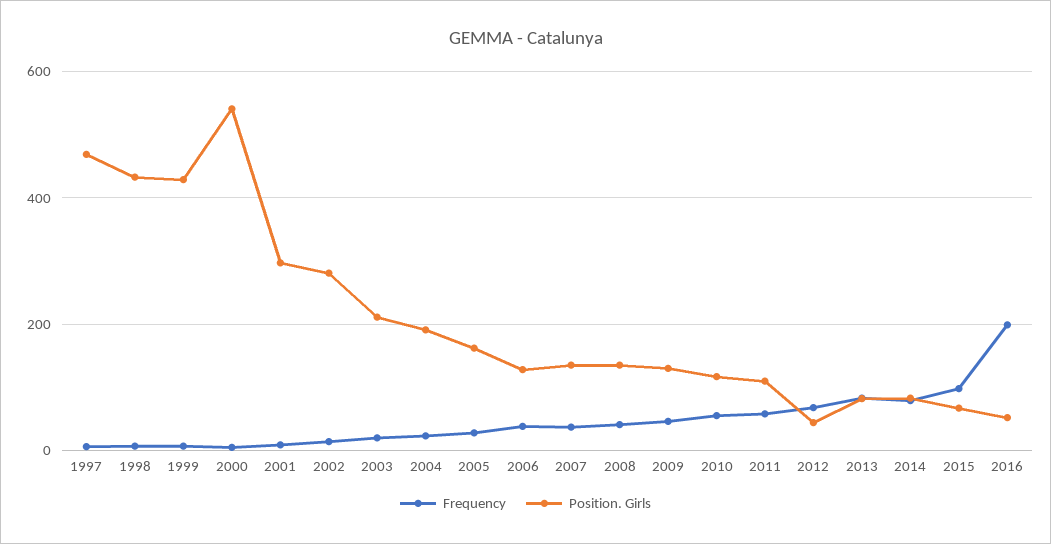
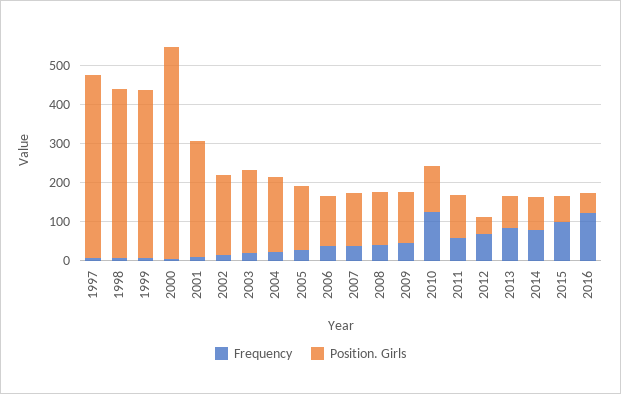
Position. Girls, 2002: 280 -> 200
Frequency, 2010: 60 -> 125
Frequency, 2016: 200 -> 125

